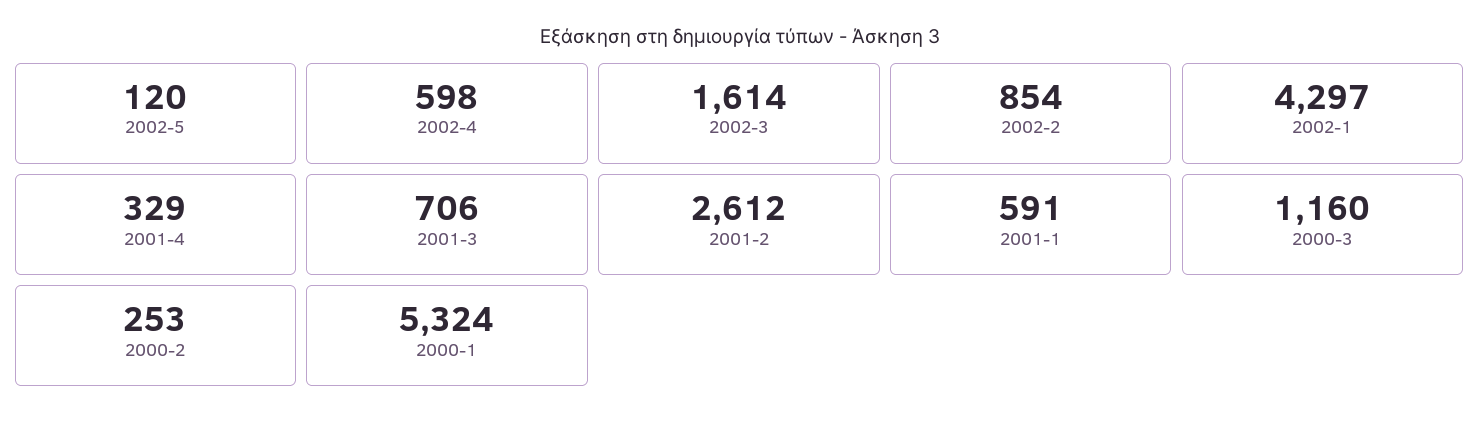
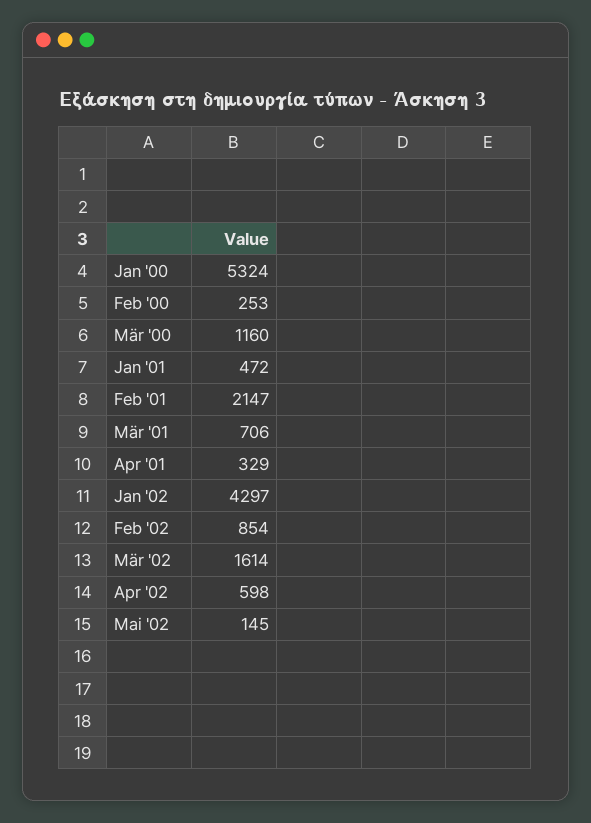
2002-5: 120 -> 145
2001-2: 2612 -> 2147
2001-1: 591 -> 472

